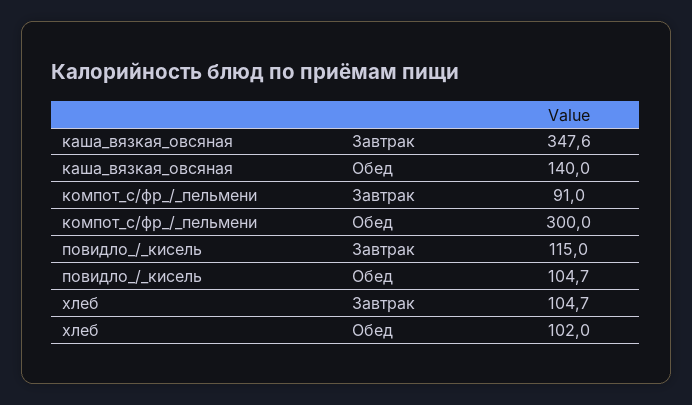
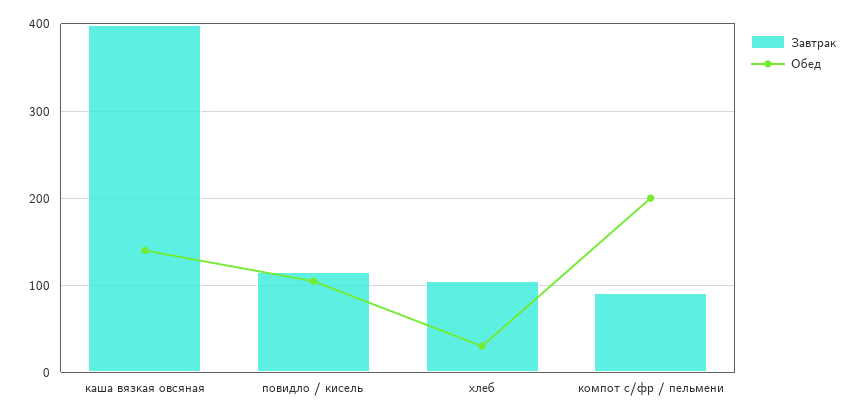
Завтрак, каша_вязкая_овсяная: 347.6 -> 400
Обед, компот_с/фр_/_пельмени: 300 -> 200
Обед, хлеб: 102 -> 30

